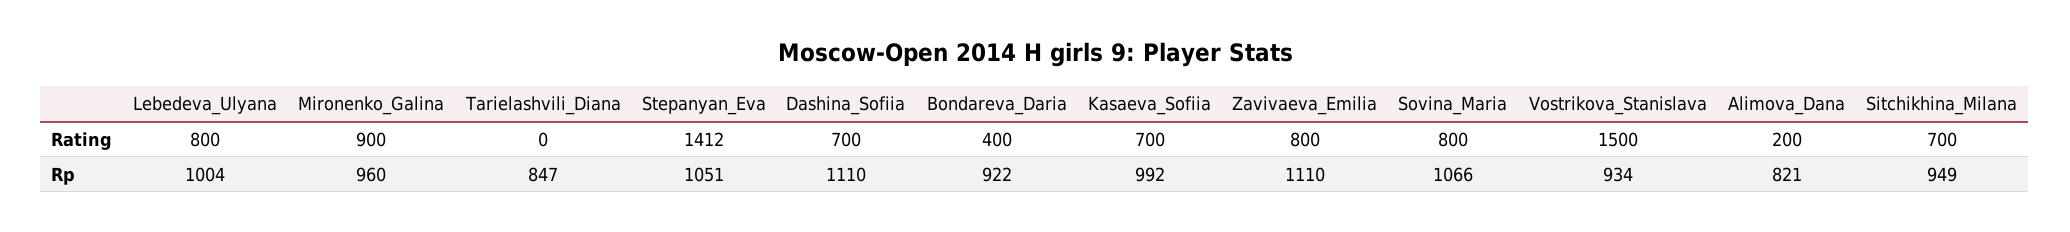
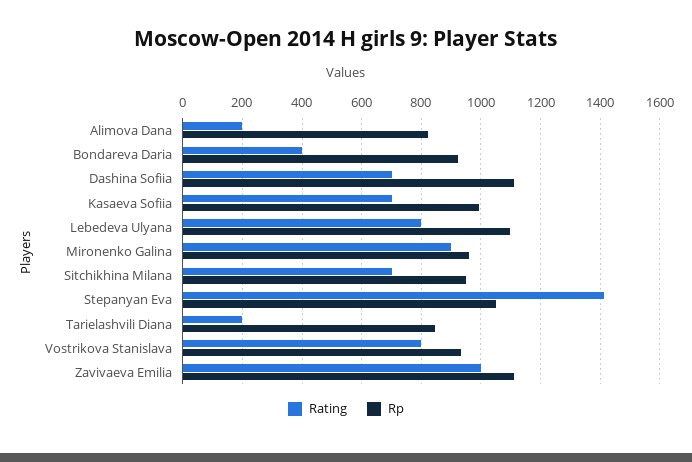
Rating, Tarielashvili_Diana: 0 -> 200
Rating, Zavivaeva_Emilia: 800 -> 1000
Rating, Sovina_Maria: 800 -> none
Rating, Vostrikova_Stanislava: 1500 -> 800
Rp, Lebedeva_Ulyana: 1004 -> 1100
Rp, Sovina_Maria: 1066 -> none

